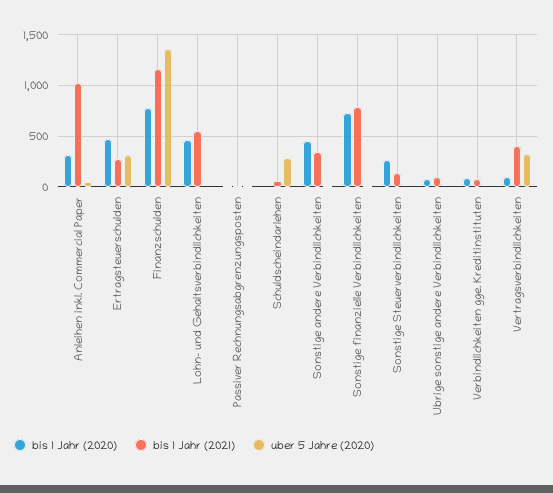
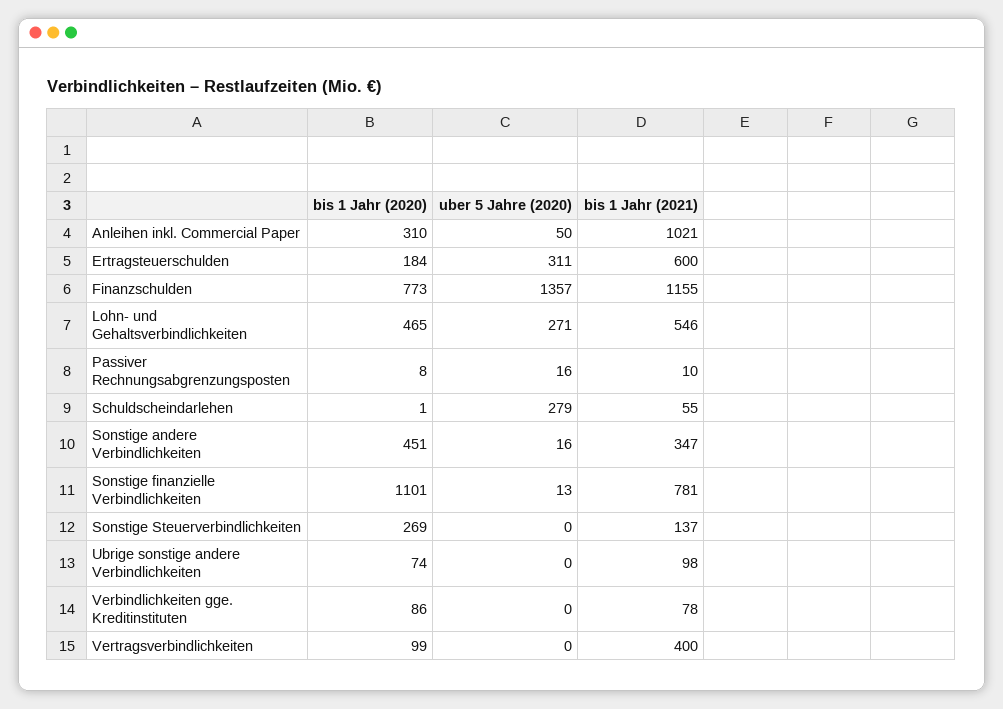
bis 1 Jahr (2020), Ertragsteuerschulden: 500 -> 184
bis 1 Jahr (2021), Ertragsteuerschulden: 300 -> 600
uber 5 Jahre (2020), Lohn- und Gehaltsverbindlichkeiten: 0 -> 271
bis 1 Jahr (2020), Sonstige finanzielle Verbindlichkeiten: 700 -> 1101
uber 5 Jahre (2020), Vertragsverbindlichkeiten: 300 -> 0

